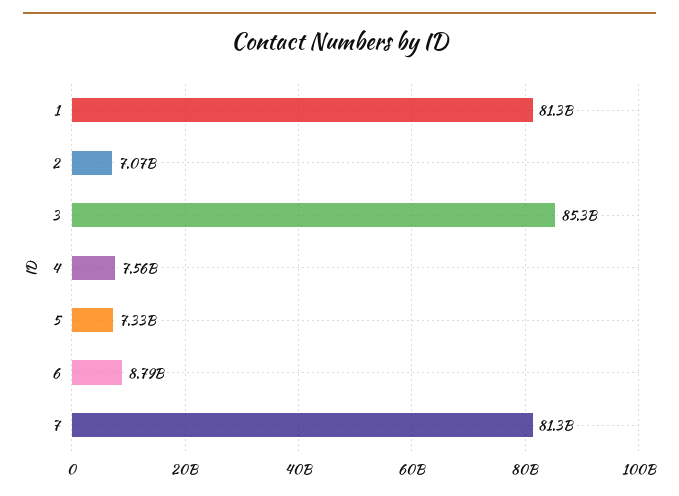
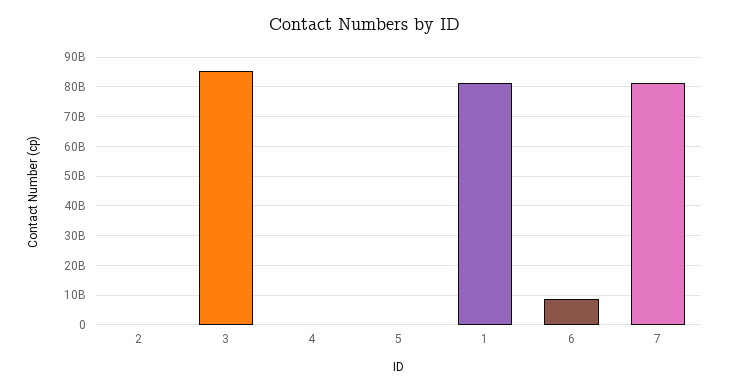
2: 7070000000 -> 0
4: 7560000000 -> 0
5: 7330000000 -> 0

